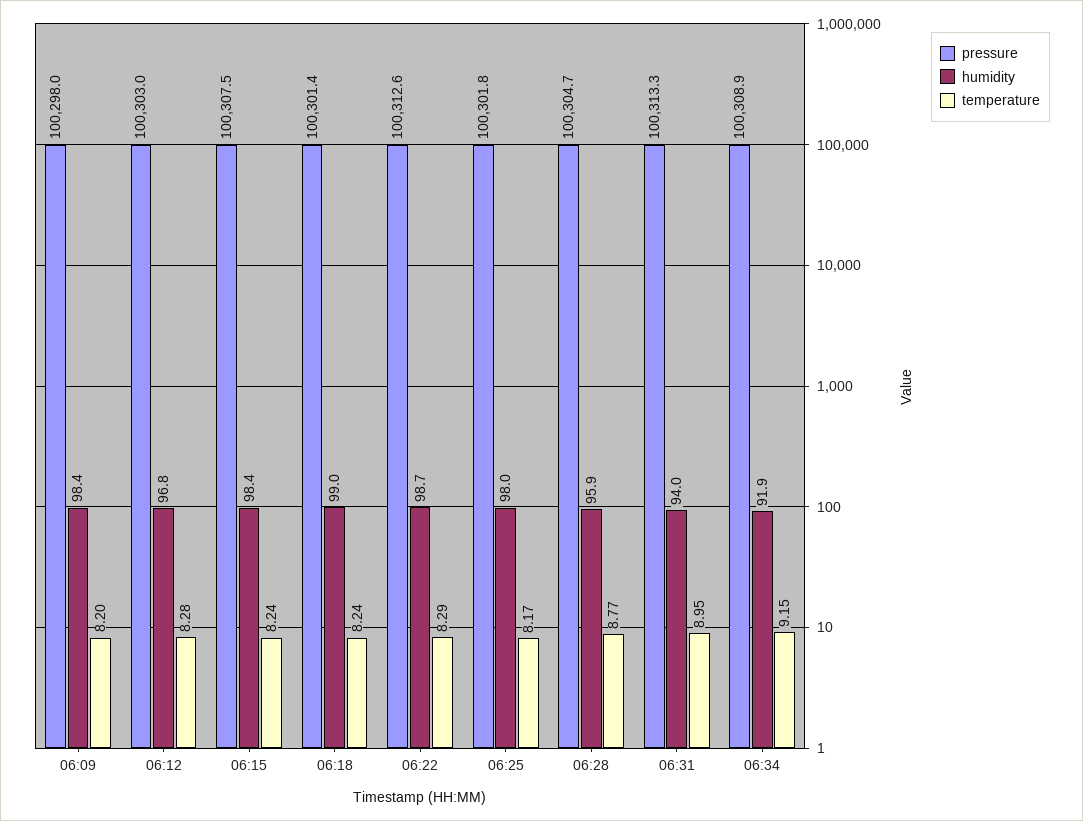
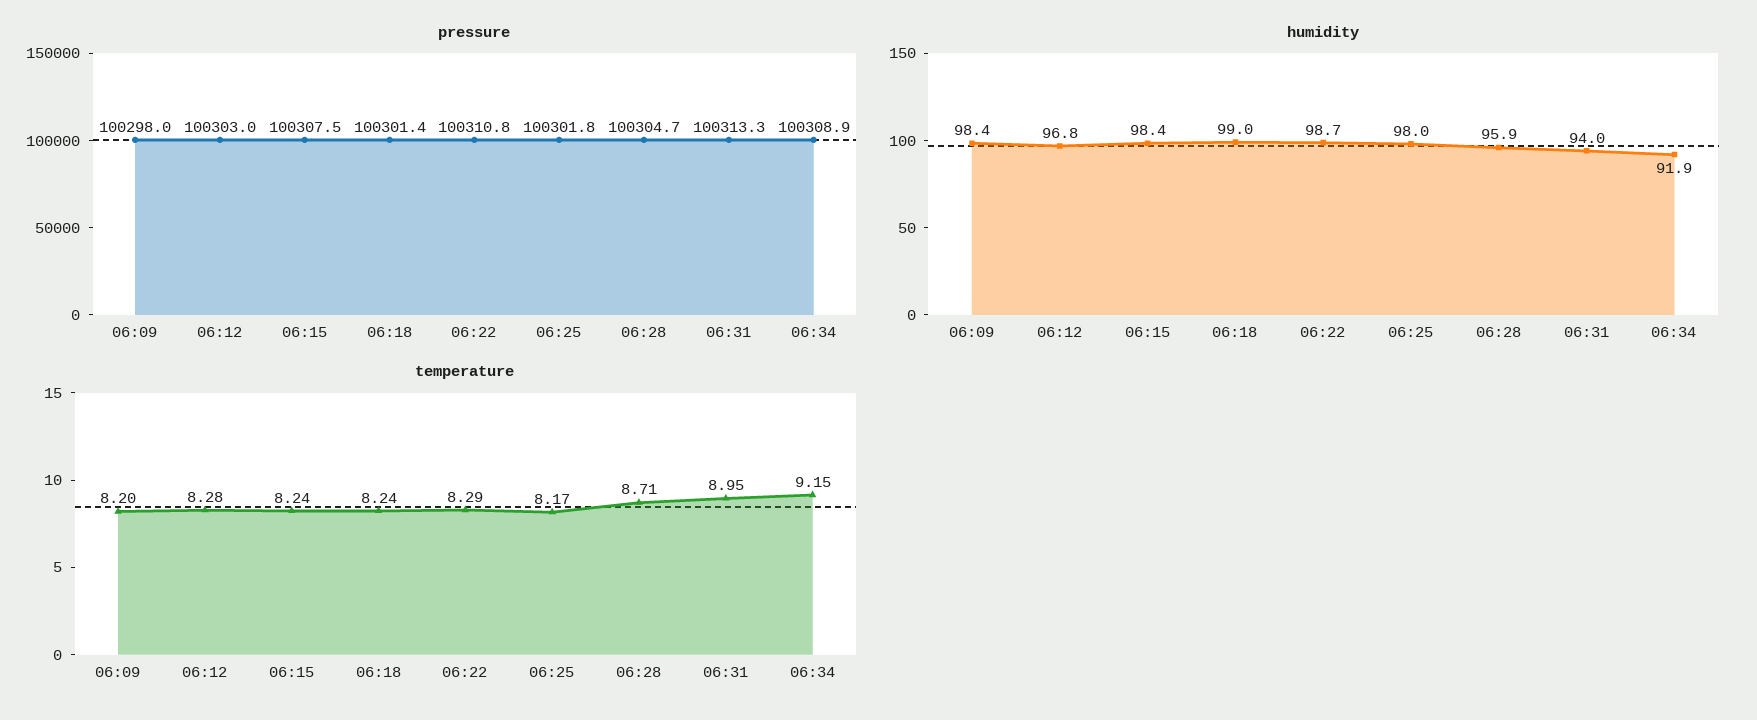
pressure, 06:22: 100312.6 -> 100310.8
temperature, 06:28: 8.77 -> 8.71

